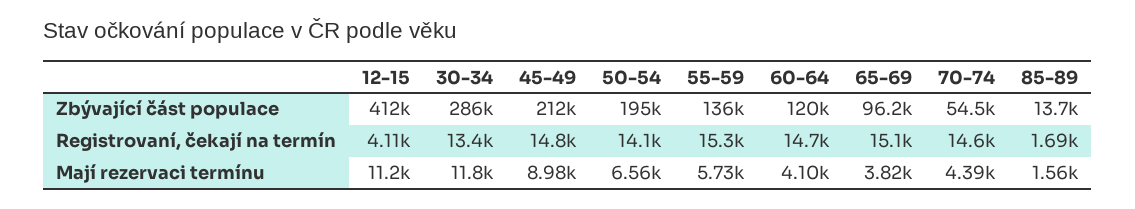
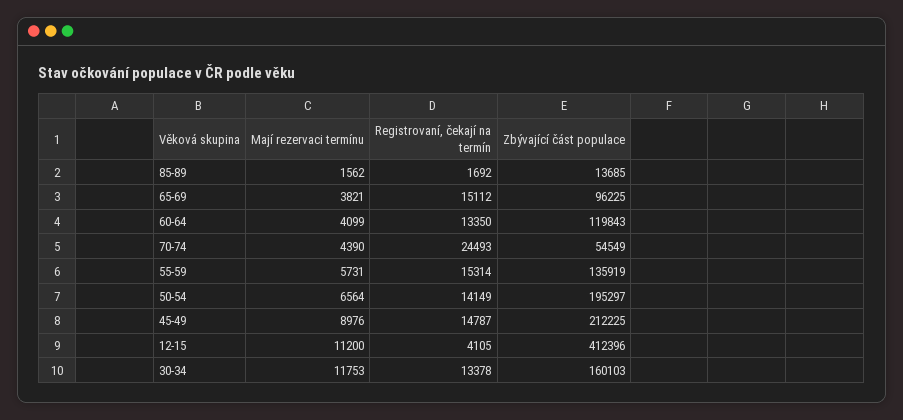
30-34, Zbývající část populace: 286000 -> 160103
60-64, Registrovaní, čekají na termín: 14700 -> 13350
70-74, Registrovaní, čekají na termín: 14600 -> 24493

